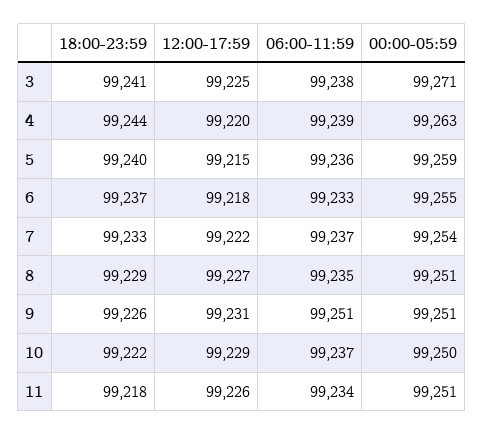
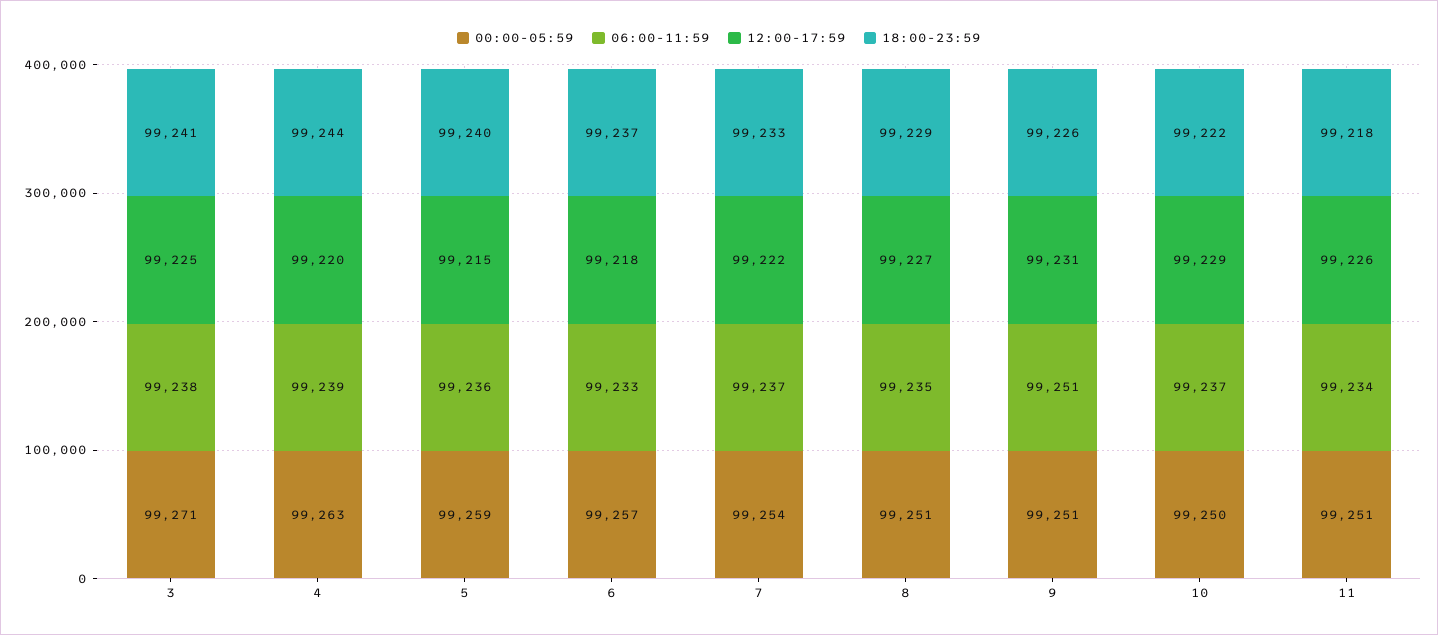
00:00-05:59, 6: 99255 -> 99257

